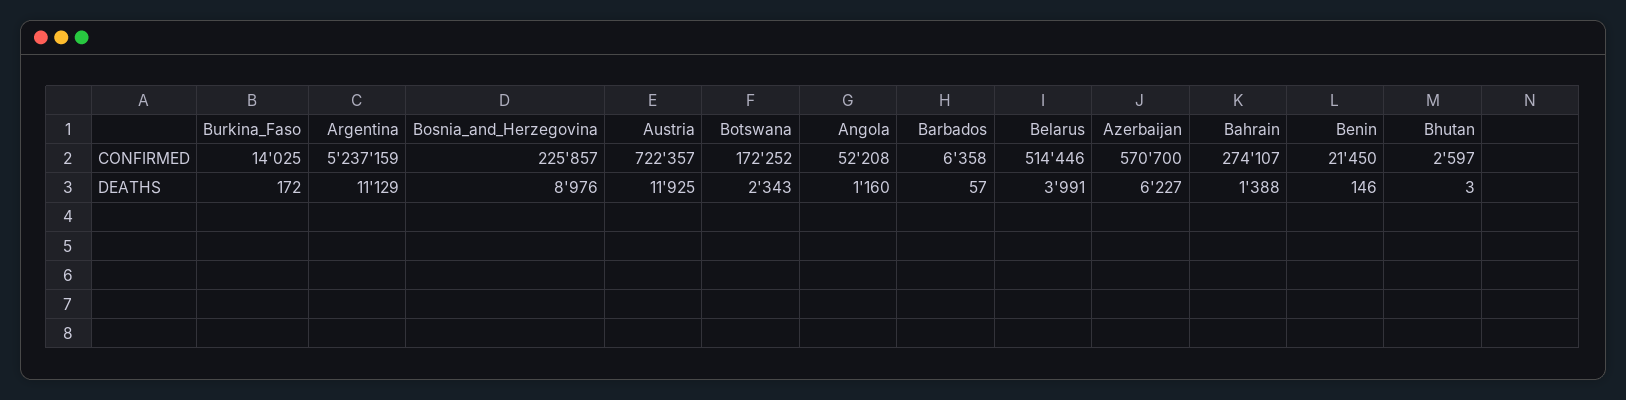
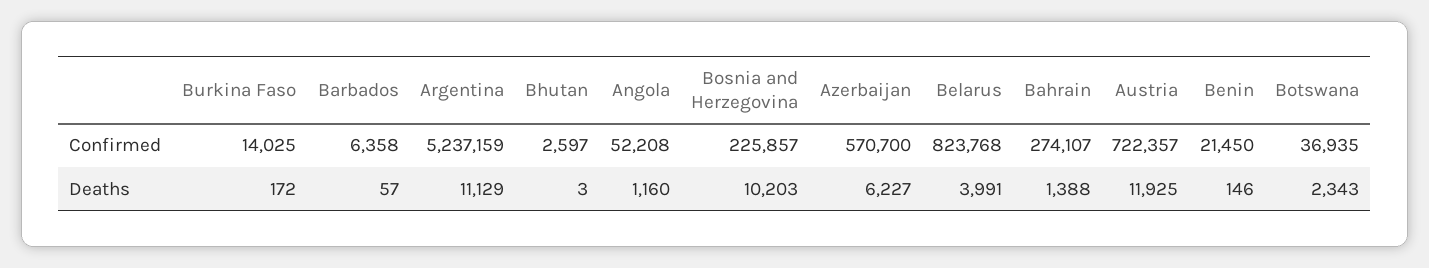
Botswana, CONFIRMED: 172252 -> 36935
Belarus, CONFIRMED: 514446 -> 823768
Bosnia_and_Herzegovina, DEATHS: 8976 -> 10203

